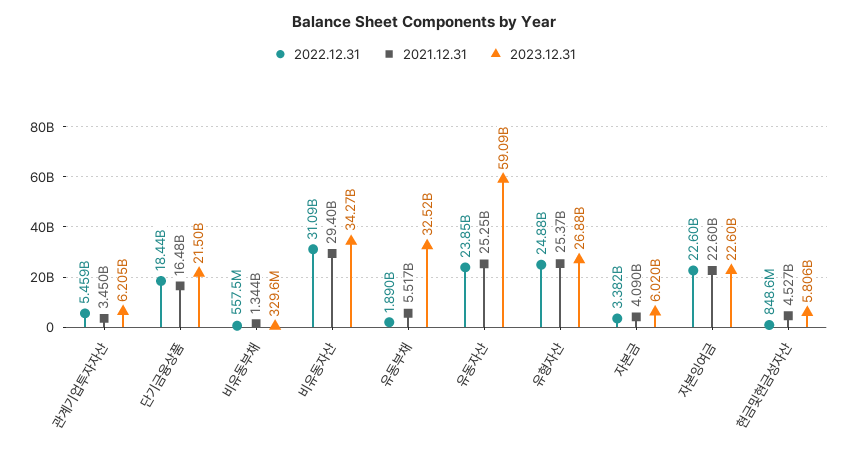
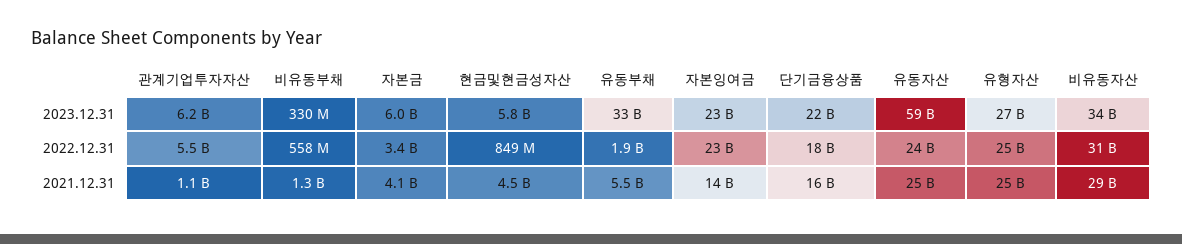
2021.12.31, 관계기업투자자산: 3450000000 -> 1100000000
2021.12.31, 자본잉여금: 22600000000 -> 14000000000

